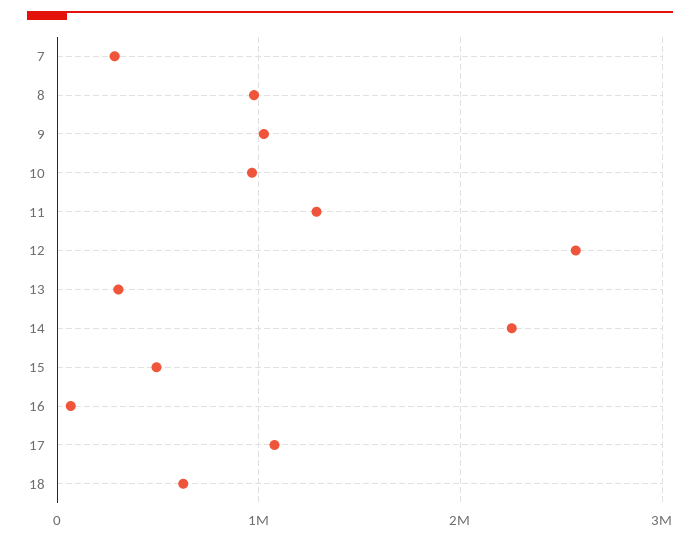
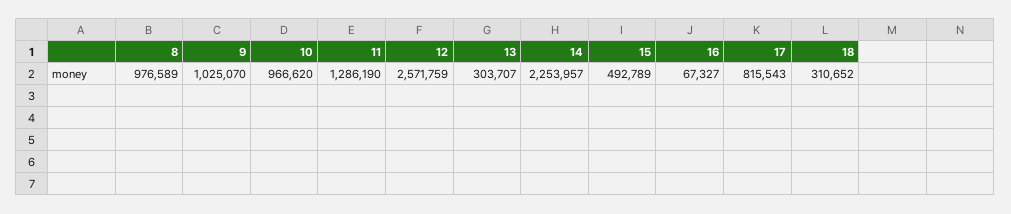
7: 300000 -> none
17: 1100000 -> 815543
18: 600000 -> 310652

